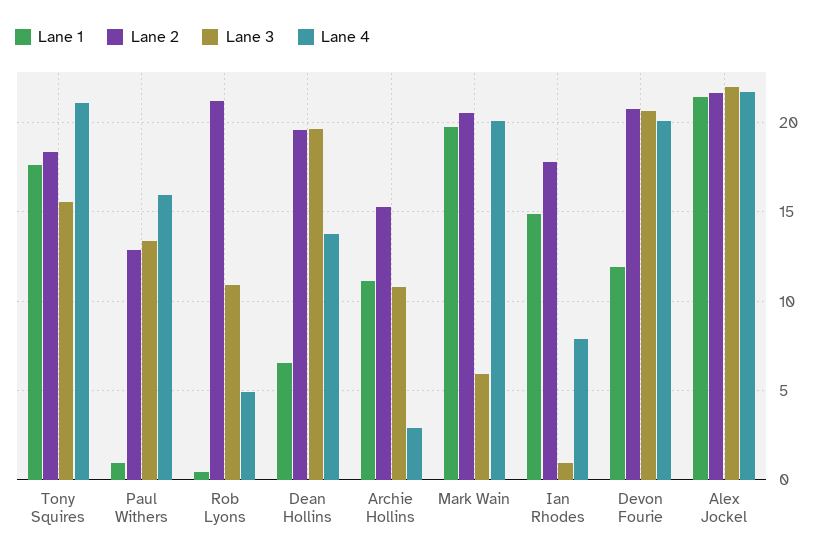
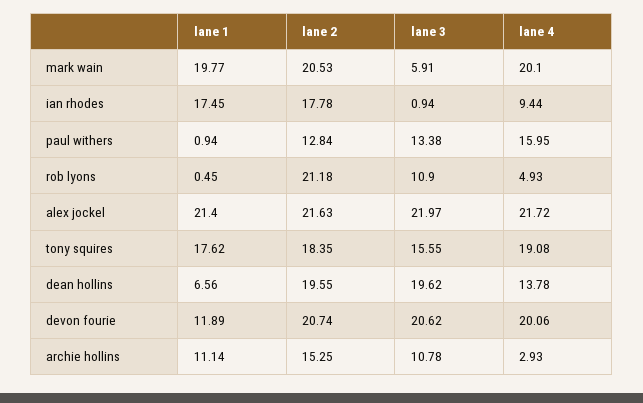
Lane 4, Tony Squires: 21 -> 19.08
Lane 1, Ian Rhodes: 15 -> 17.45
Lane 4, Ian Rhodes: 8 -> 9.44

